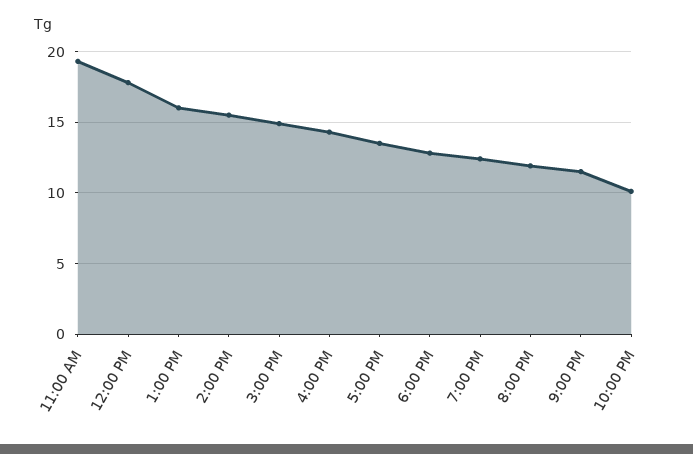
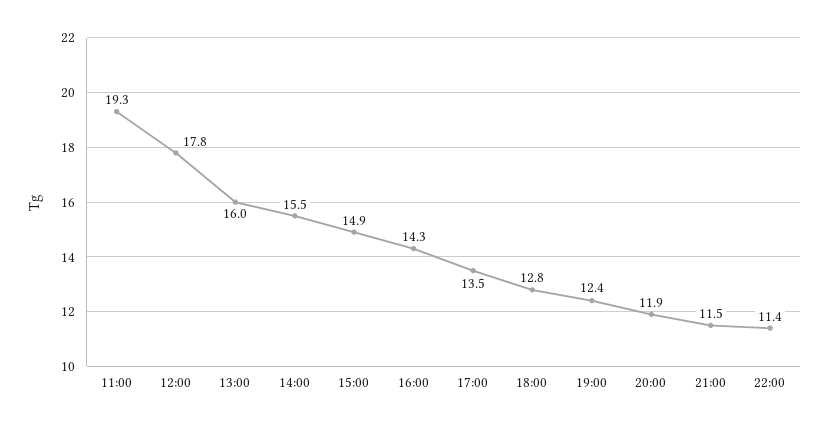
10:00 PM: 10 -> 11.4

